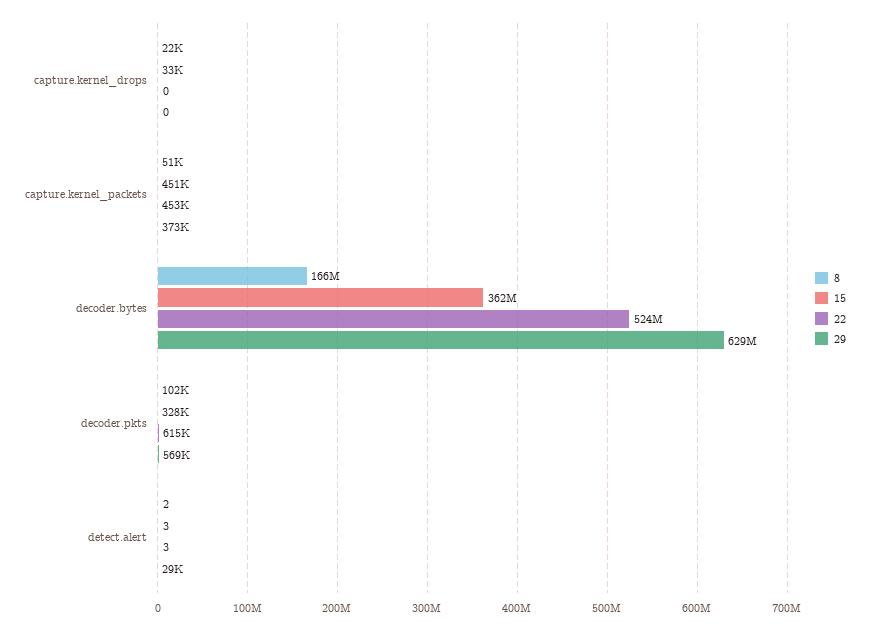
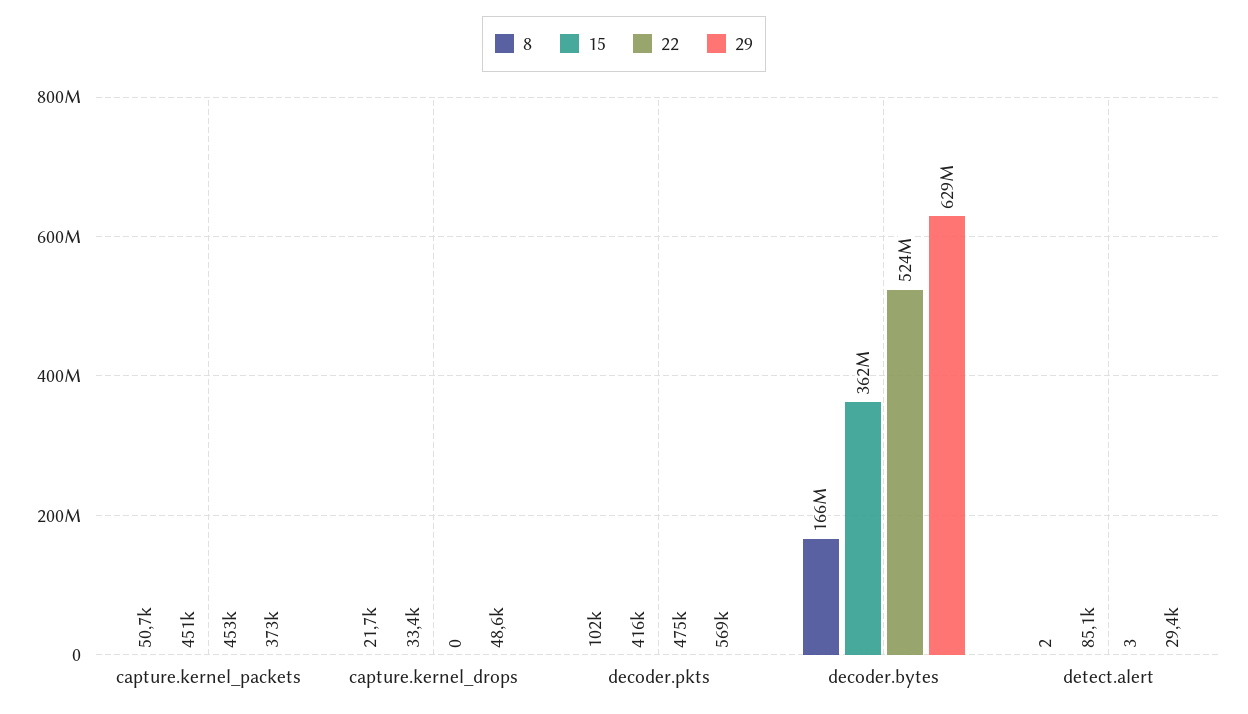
29, capture.kernel_drops: 0 -> 48600
15, decoder.pkts: 328000 -> 416000
22, decoder.pkts: 615000 -> 475000
15, detect.alert: 3 -> 85100

